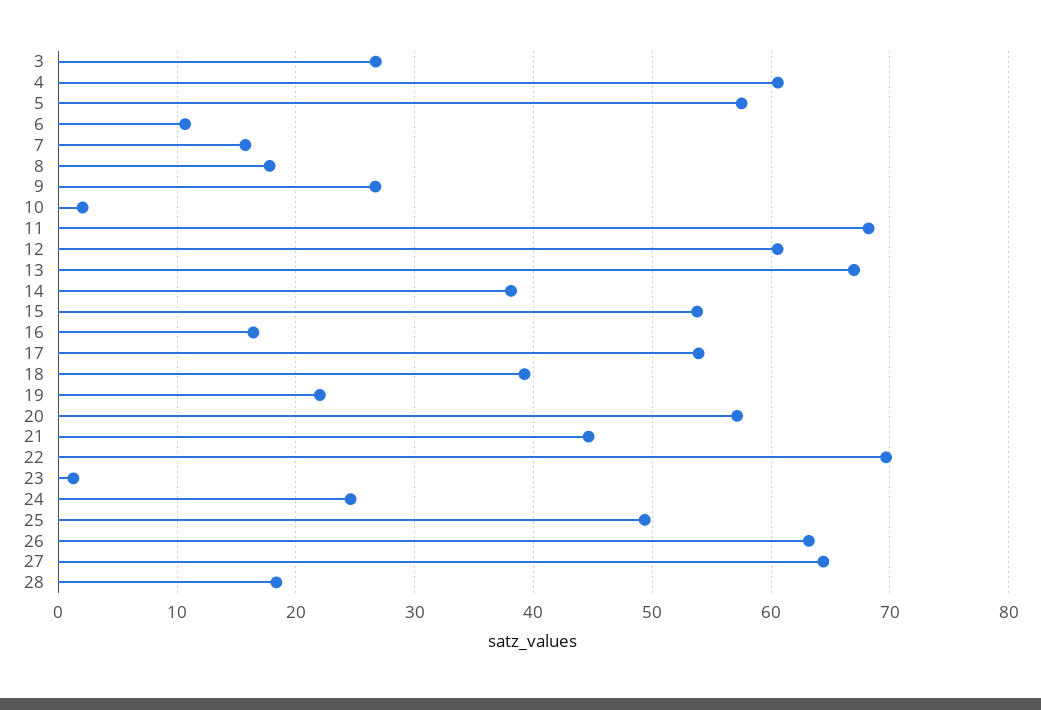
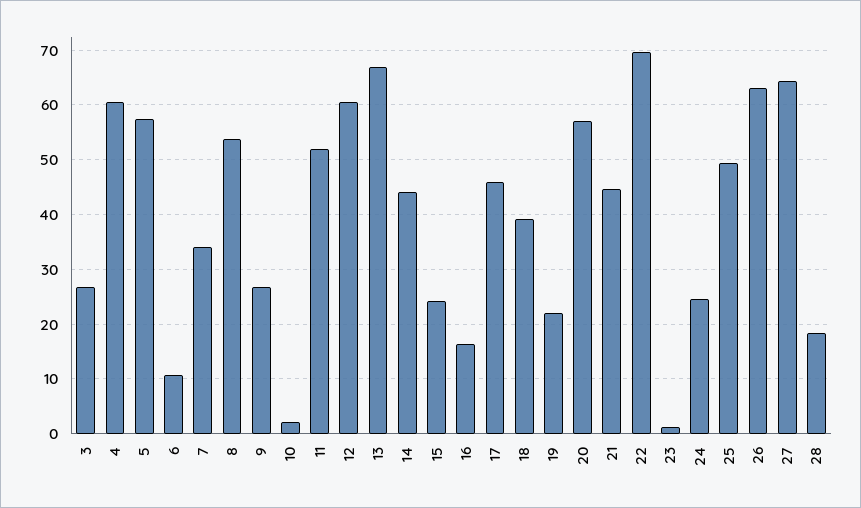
7: 16 -> 34
8: 18 -> 54
11: 68 -> 52
14: 38 -> 44
15: 54 -> 24
17: 54 -> 46

